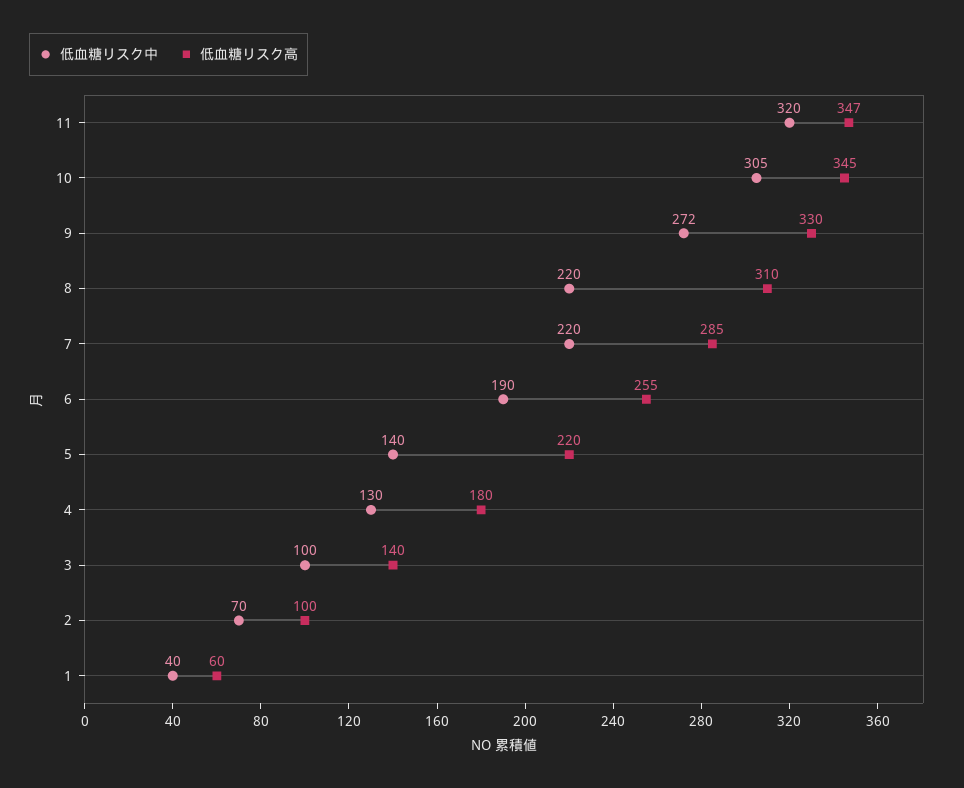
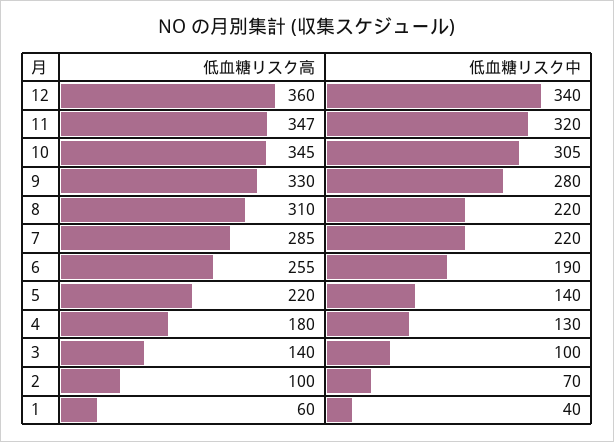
低血糖リスク中, 9: 272 -> 280
低血糖リスク高, 12: none -> 360
低血糖リスク中, 12: none -> 340

